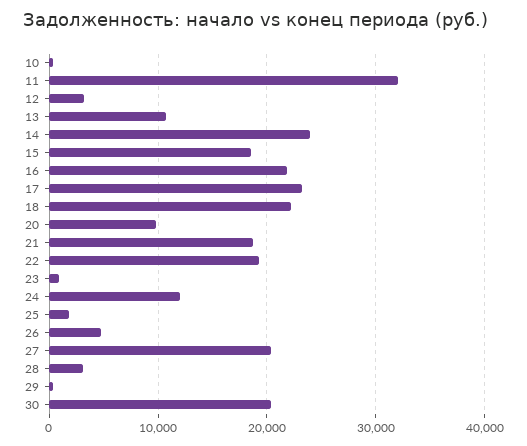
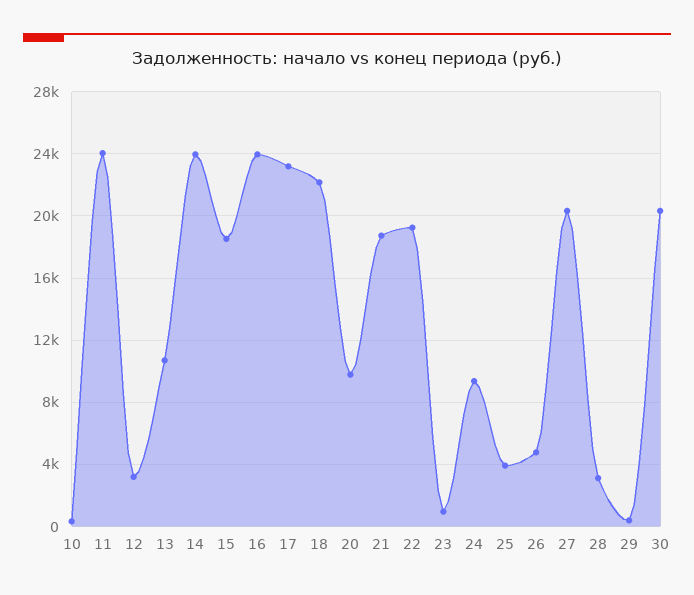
11: 32000 -> 24000
16: 22000 -> 24000
24: 12000 -> 9500
25: 2000 -> 4000

